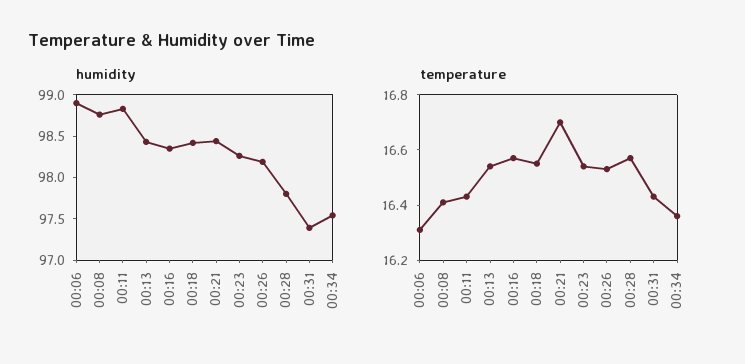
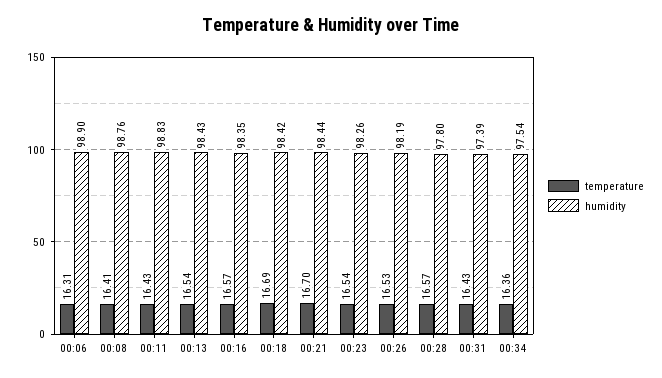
temperature, 00:18: 16.55 -> 16.69

